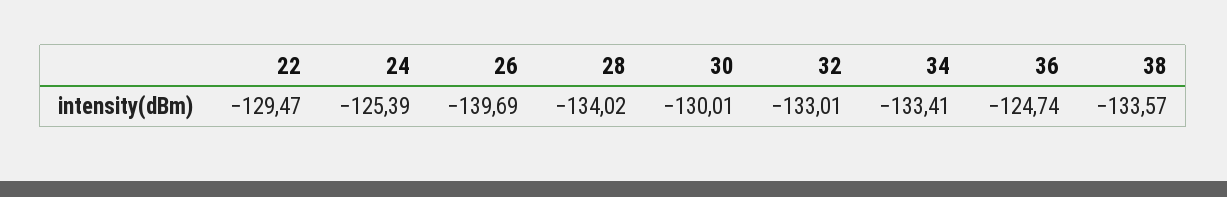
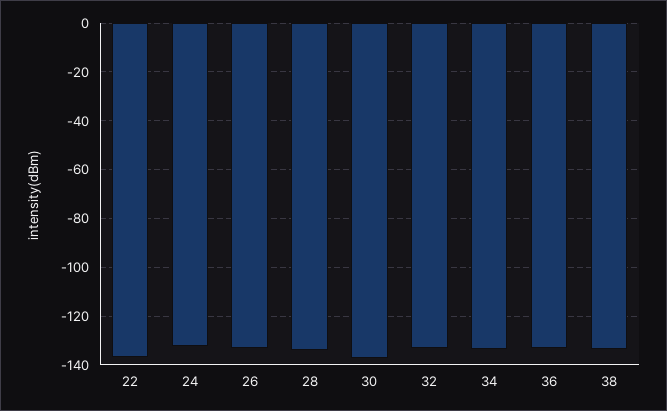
22: -129.47 -> -137.5
24: -125.39 -> -132.5
26: -139.69 -> -132.5
30: -130.01 -> -137.5
36: -124.74 -> -132.5

